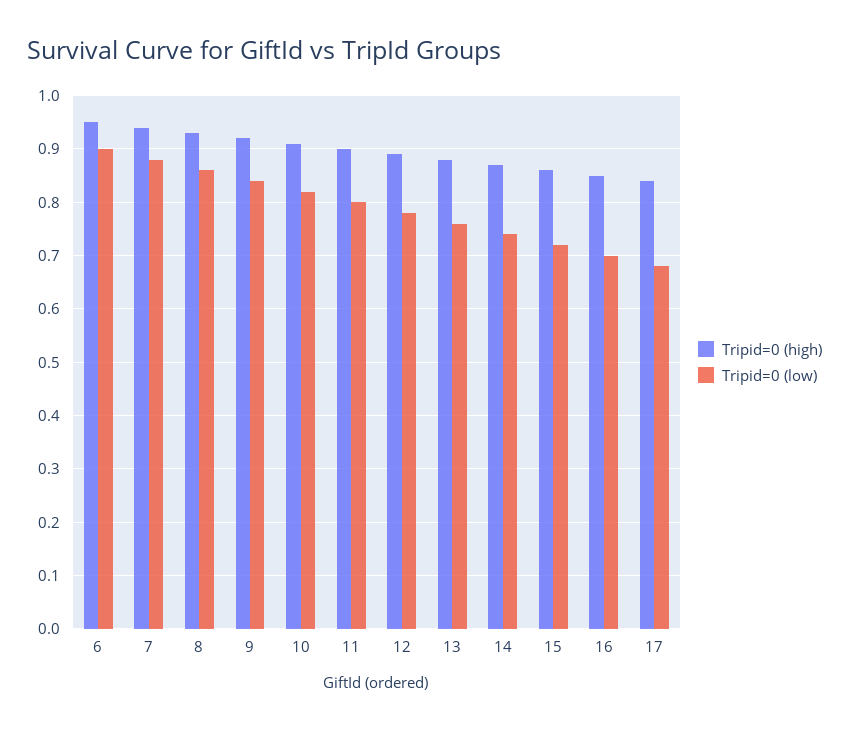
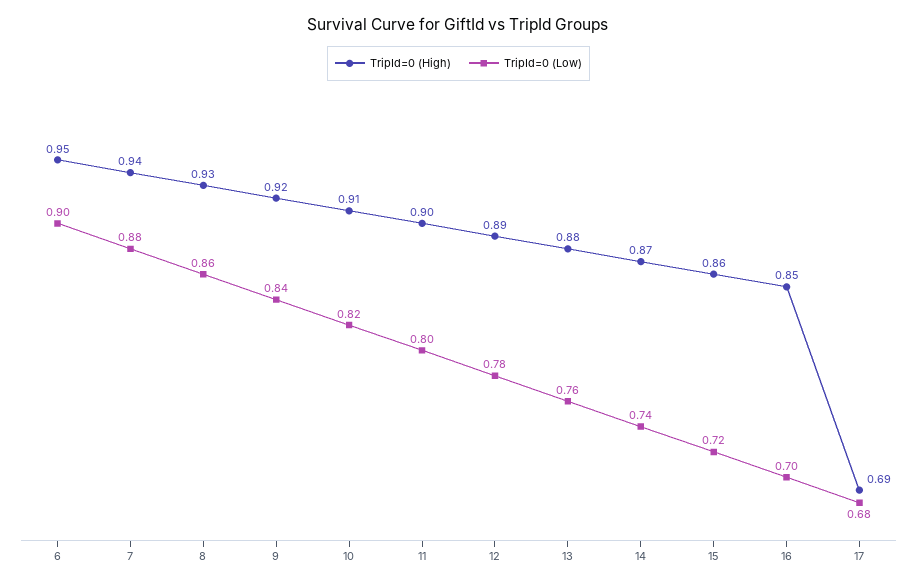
Tripid=0 (high), 17: 0.85 -> 0.69

